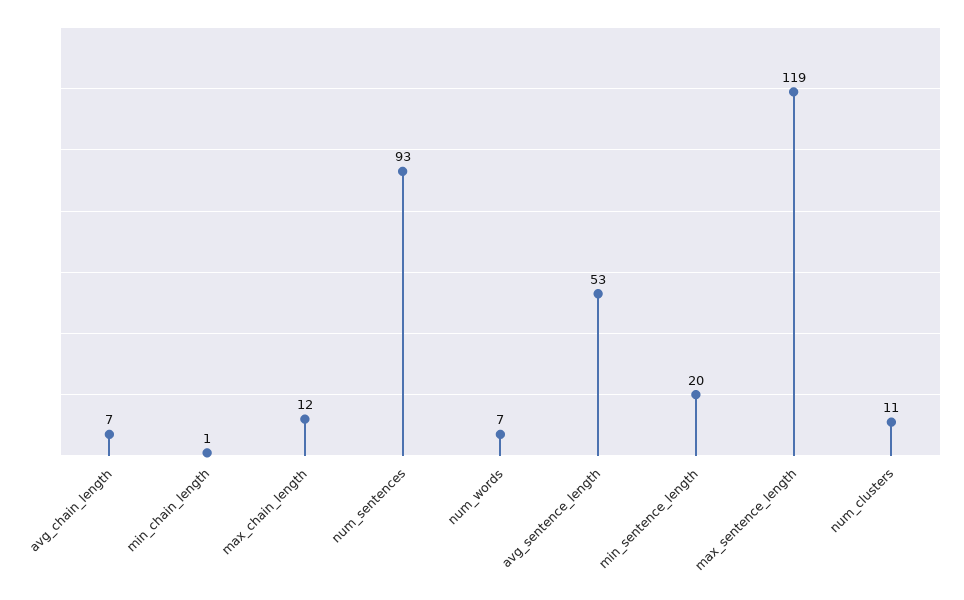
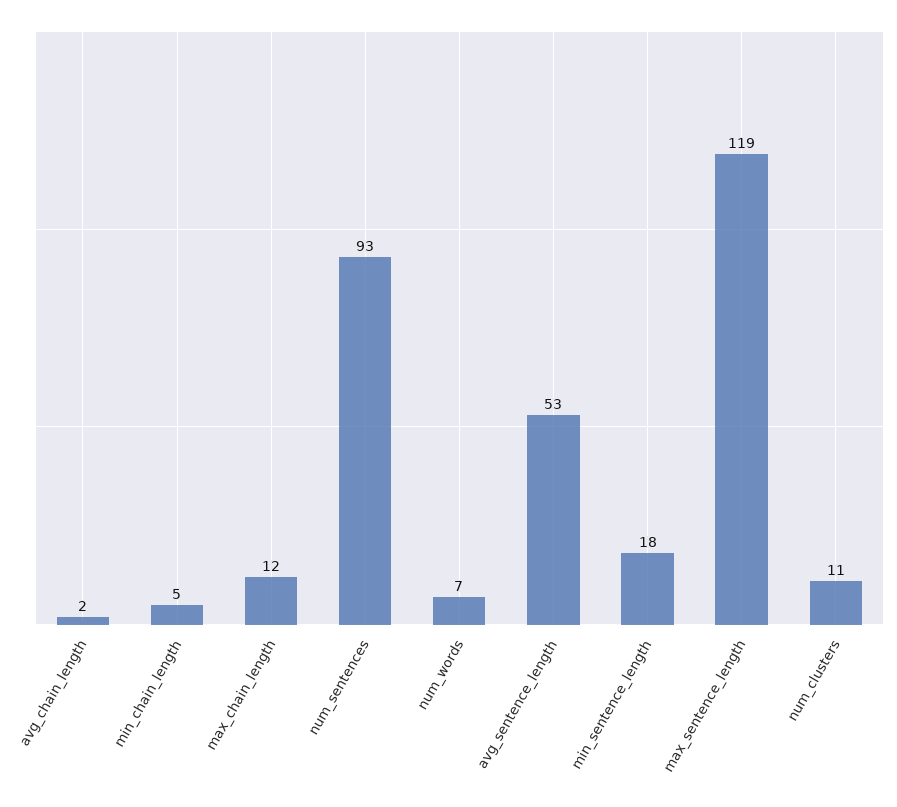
avg_chain_length: 7 -> 2
min_chain_length: 1 -> 5
min_sentence_length: 20 -> 18

